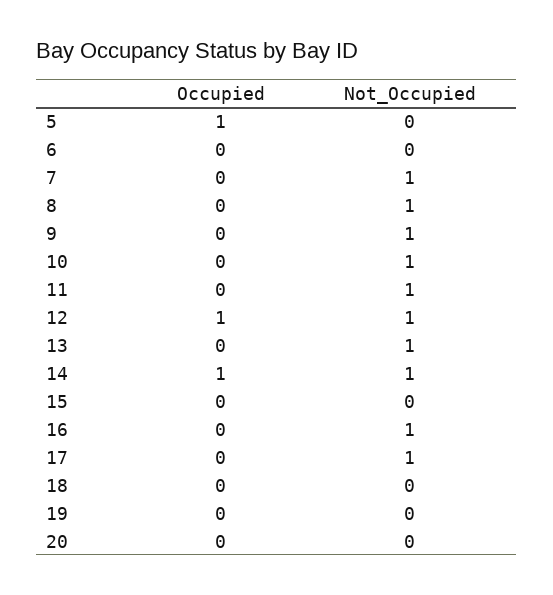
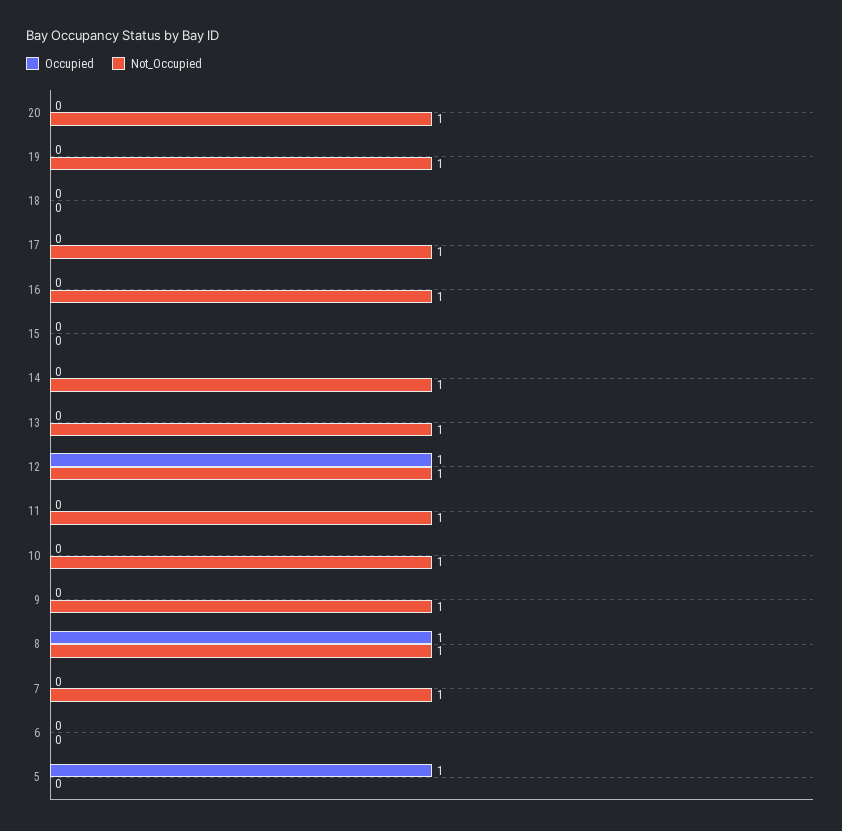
Occupied, 8: 0 -> 1
Occupied, 14: 1 -> 0
Not_Occupied, 19: 0 -> 1
Not_Occupied, 20: 0 -> 1

